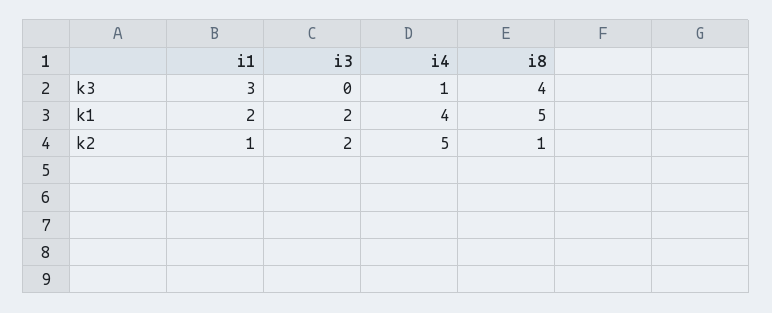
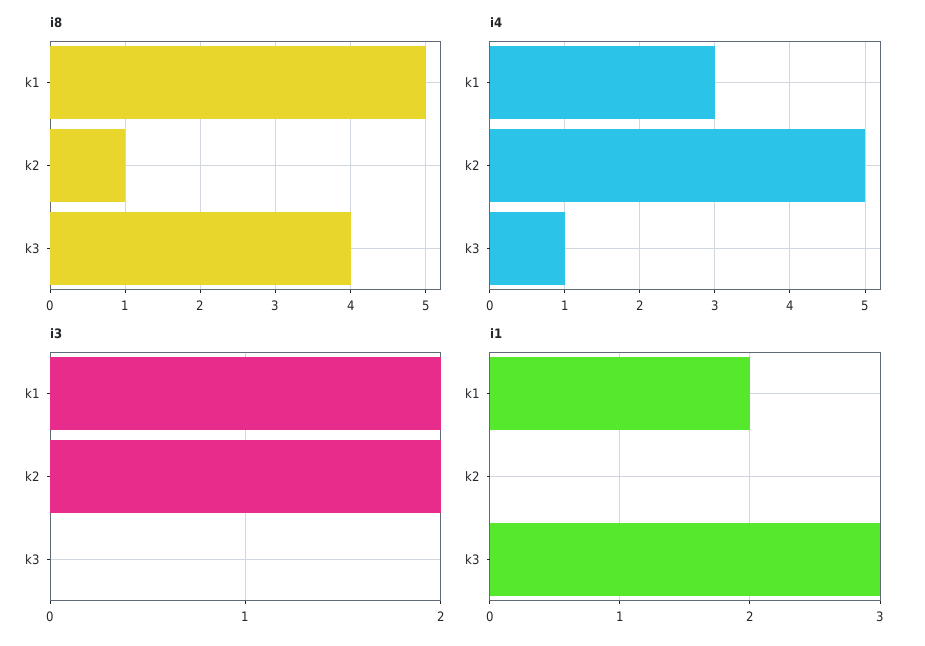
i4, k1: 4 -> 3
i1, k2: 1 -> 0

